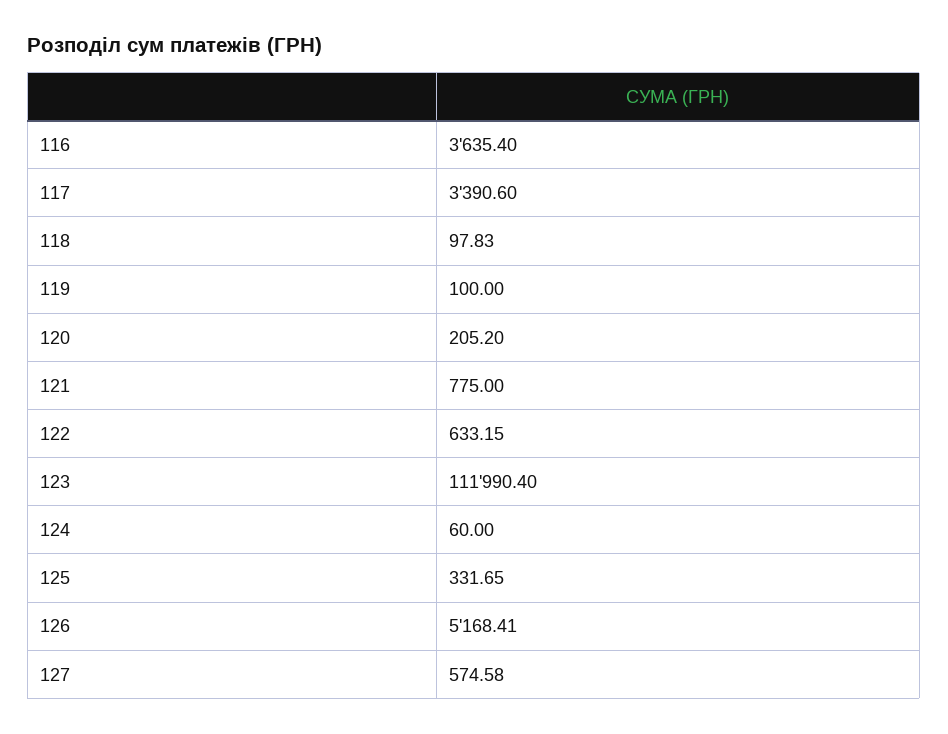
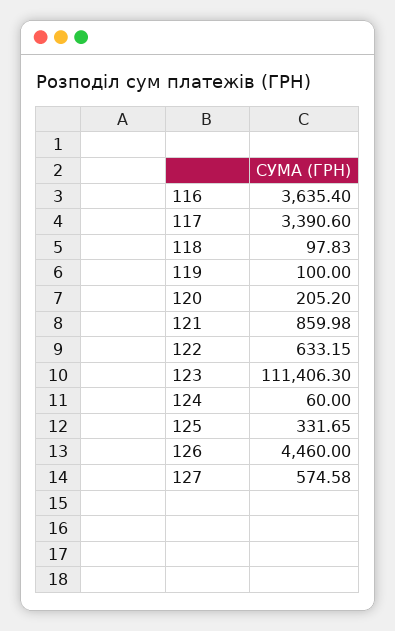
121: 775 -> 859.98
123: 111990.4 -> 111406.3
126: 5168.41 -> 4460

